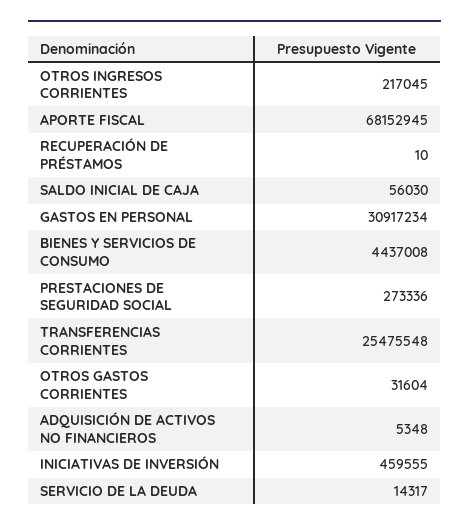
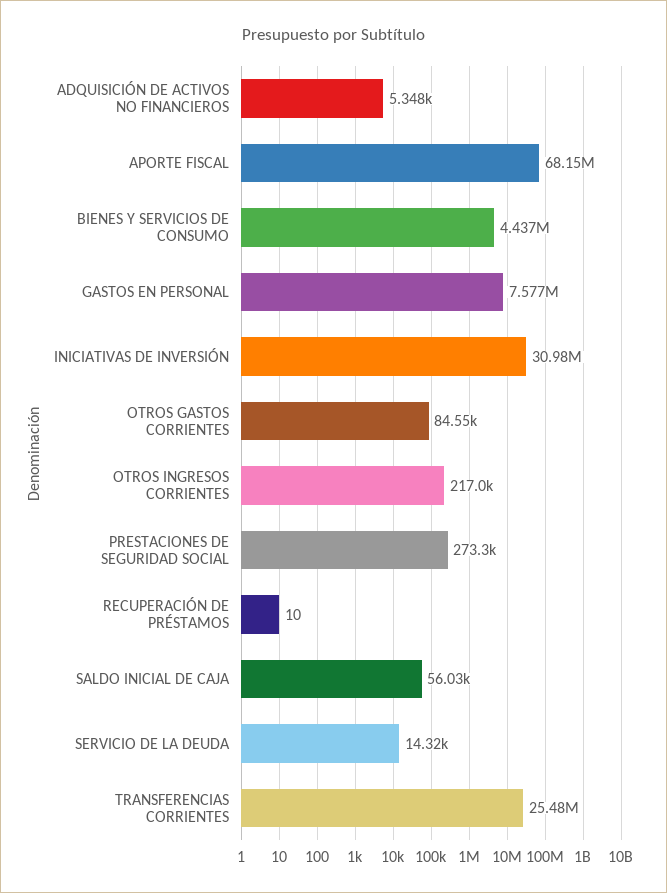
GASTOS EN PERSONAL: 30917234 -> 7577000
OTROS GASTOS CORRIENTES: 31604 -> 84550
INICIATIVAS DE INVERSIÓN: 459555 -> 30980000

